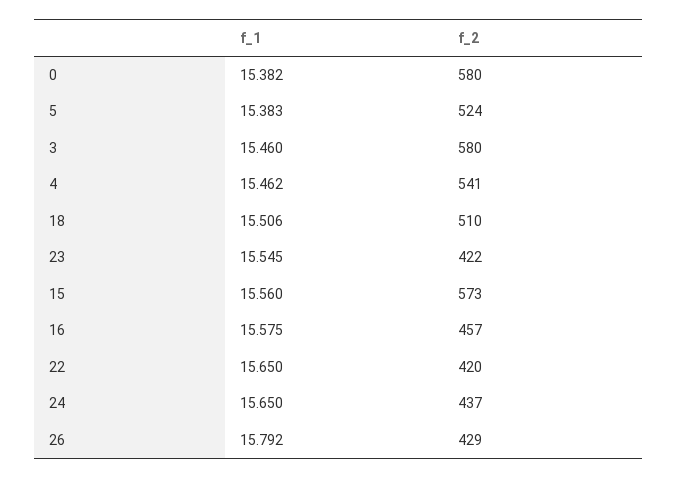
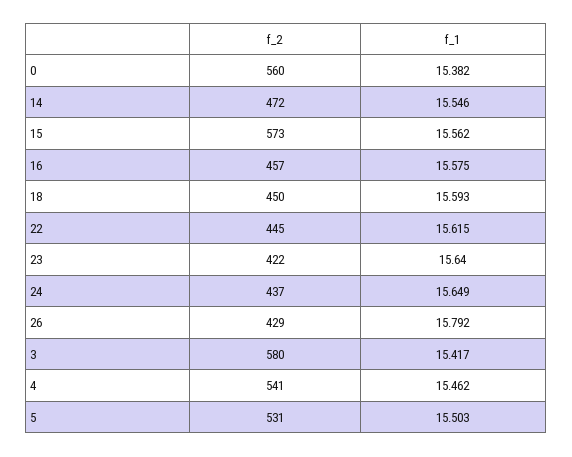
f_2, 0: 580 -> 560
f_1, 5: 15.383 -> 15.503
f_2, 5: 524 -> 531
f_1, 3: 15.46 -> 15.417
f_1, 18: 15.506 -> 15.593
f_2, 18: 510 -> 450
f_1, 23: 15.545 -> 15.64
f_1, 15: 15.56 -> 15.562
f_1, 22: 15.65 -> 15.615
f_2, 22: 420 -> 445
f_1, 24: 15.65 -> 15.649
f_2, 14: none -> 472
f_1, 14: none -> 15.546

